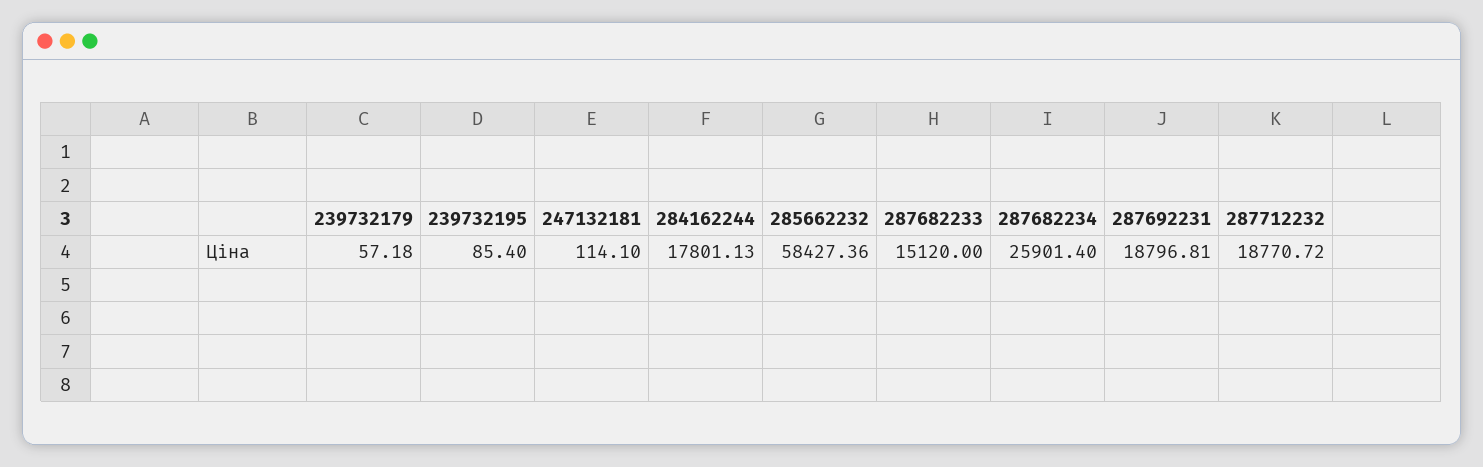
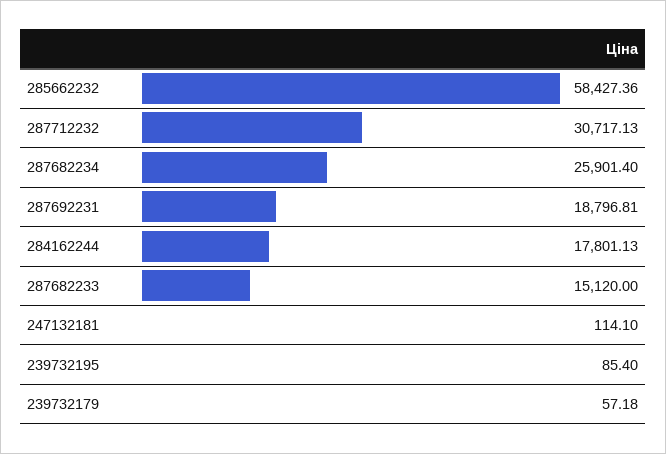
287712232: 18770.72 -> 30717.13

